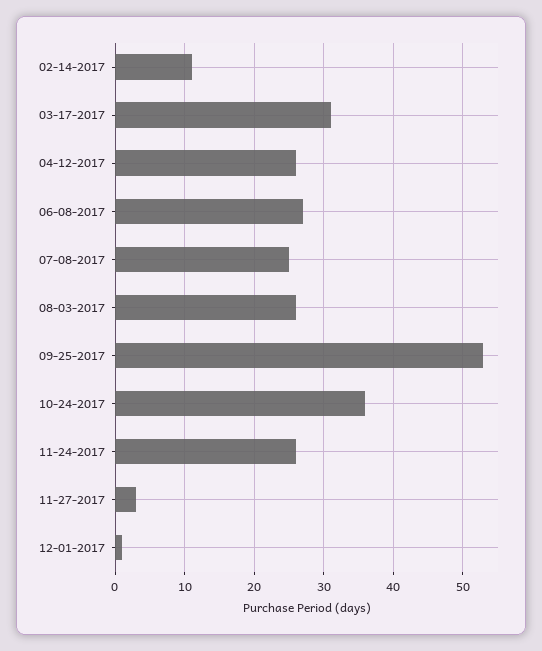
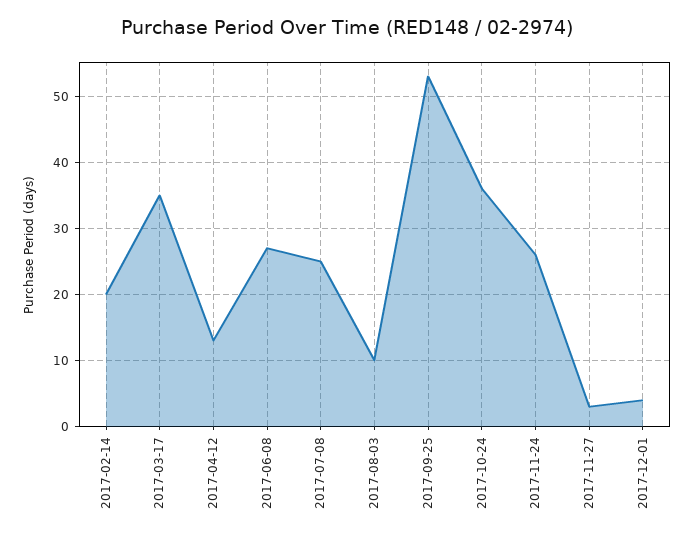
02-14-2017: 11 -> 20
03-17-2017: 31 -> 35
04-12-2017: 26 -> 13
08-03-2017: 26 -> 10
12-01-2017: 1 -> 4

